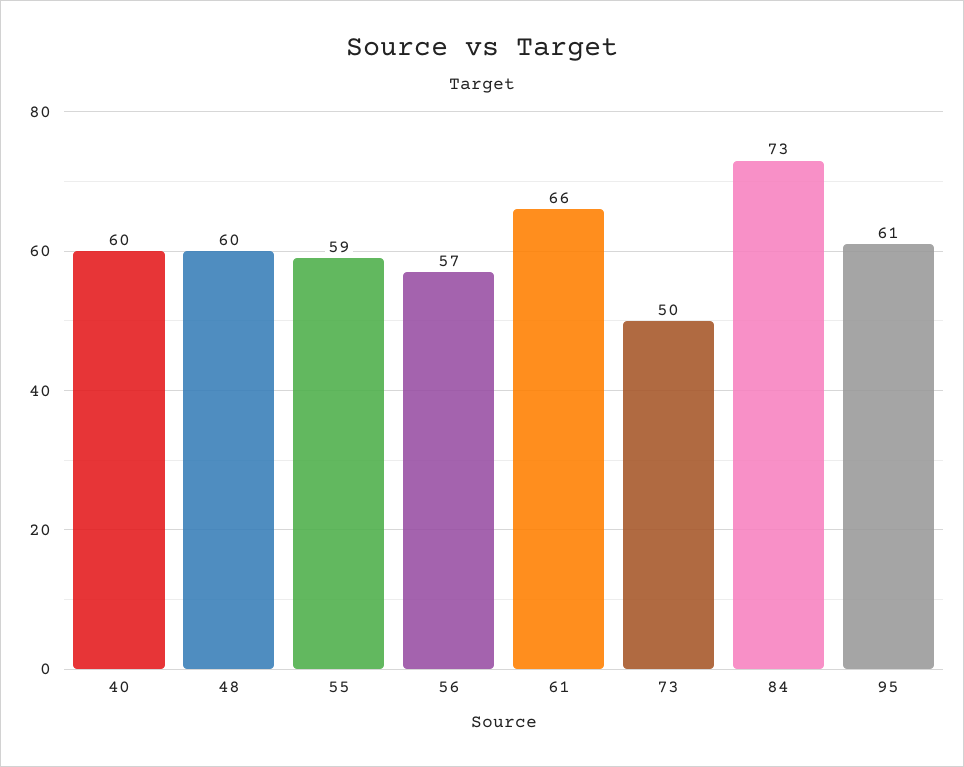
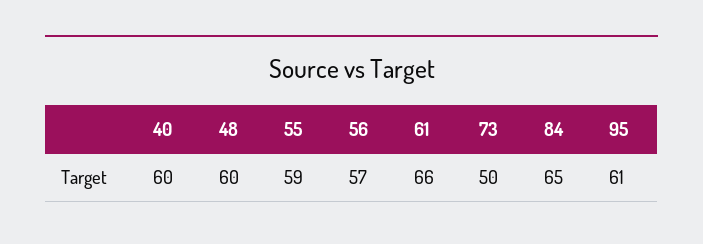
84: 73 -> 65

